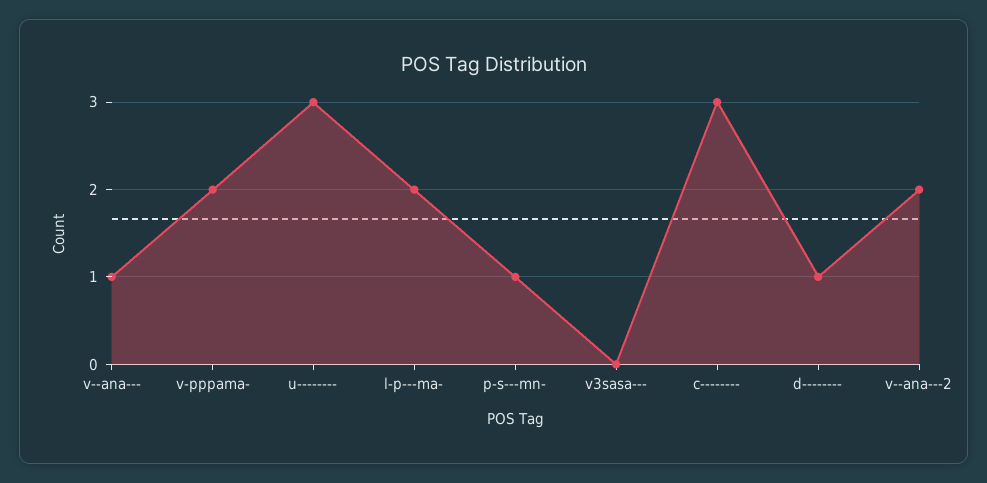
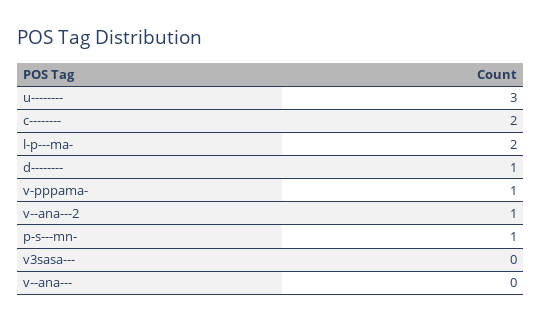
v--ana---: 1 -> 0
v-pppama-: 2 -> 1
c--------: 3 -> 2
v--ana---2: 2 -> 1

